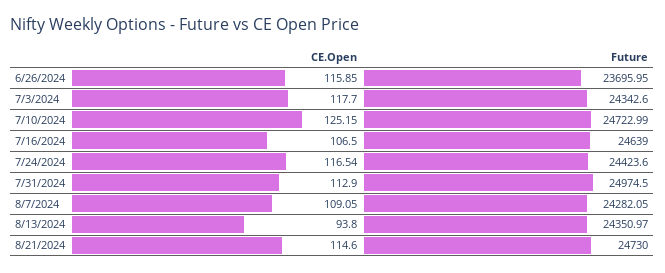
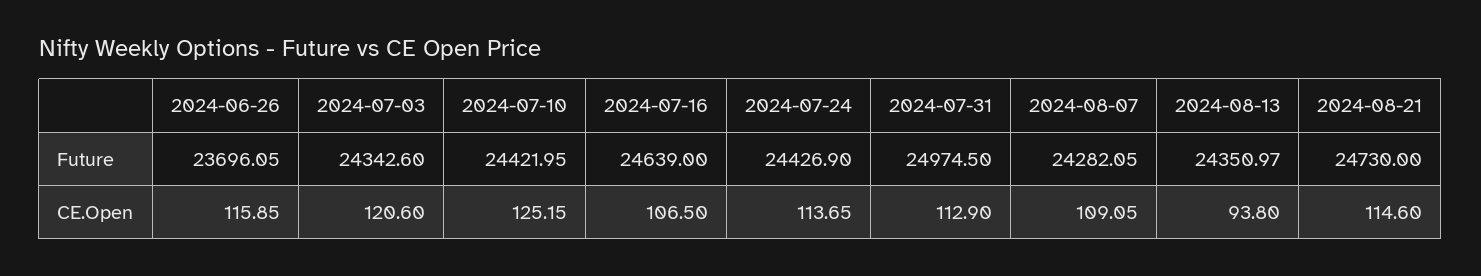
Future, 6/26/2024: 23695.95 -> 23696.05
CE.Open, 7/3/2024: 117.7 -> 120.6
Future, 7/10/2024: 24722.99 -> 24421.95
CE.Open, 7/24/2024: 116.54 -> 113.65
Future, 7/24/2024: 24423.6 -> 24426.9

